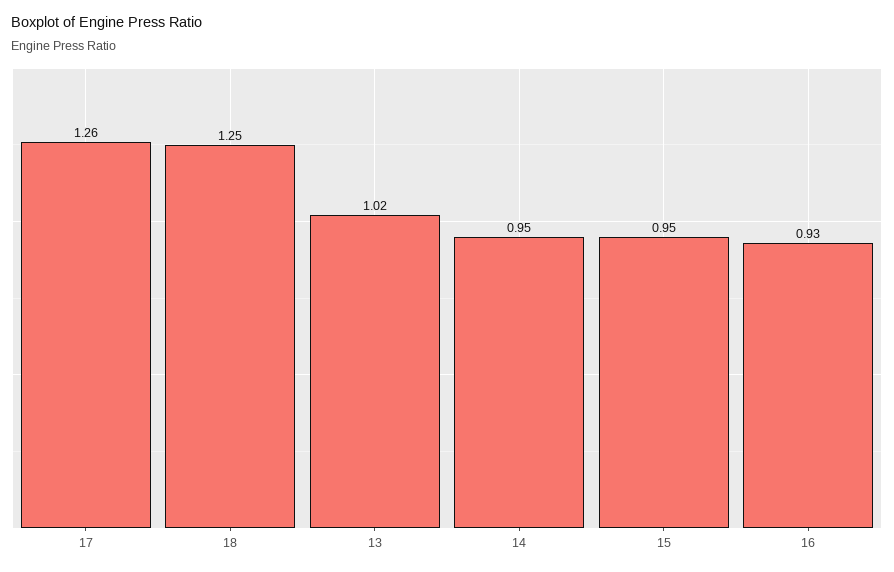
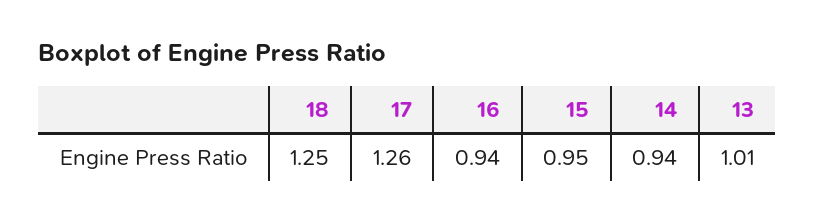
13: 1.02 -> 1.01
14: 0.95 -> 0.94
16: 0.93 -> 0.94

